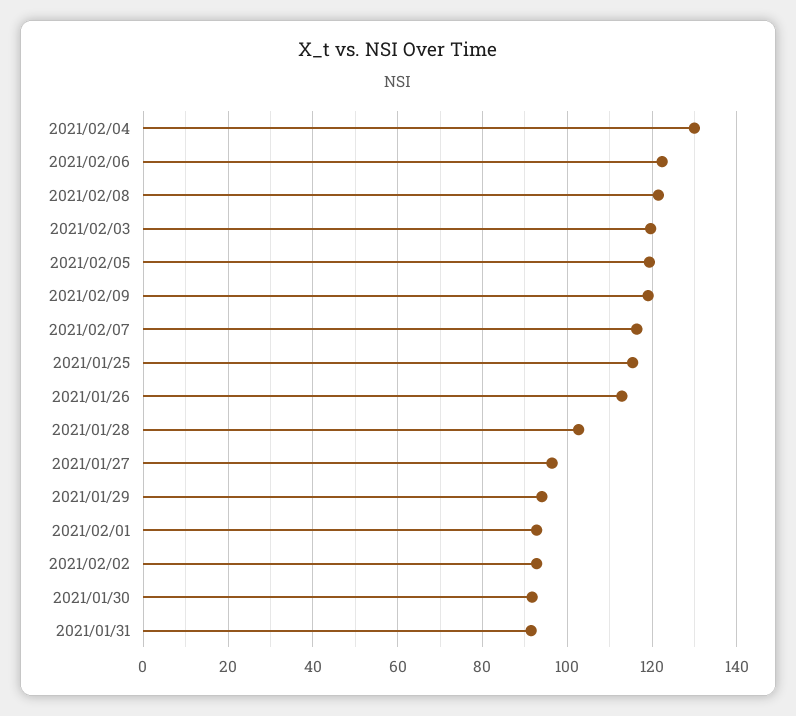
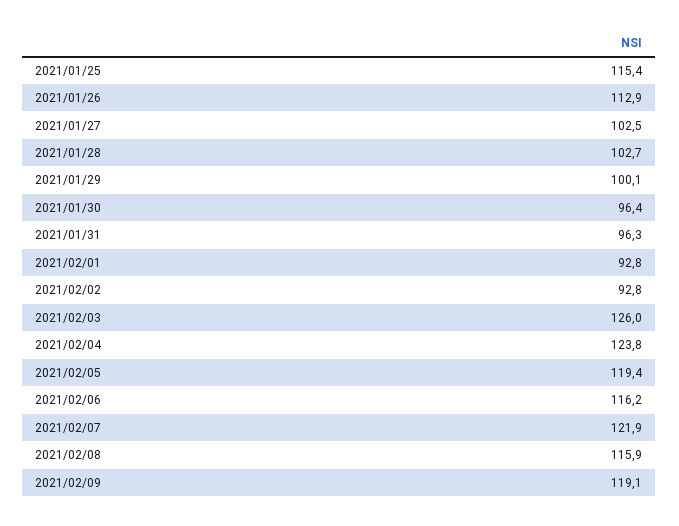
2021/02/04: 130 -> 123.8
2021/02/06: 122 -> 116.2
2021/02/08: 122 -> 115.9
2021/02/03: 120 -> 126
2021/02/07: 116 -> 121.9
2021/01/27: 96 -> 102.5
2021/01/29: 94 -> 100.1
2021/01/30: 92 -> 96.4
2021/01/31: 92 -> 96.3

